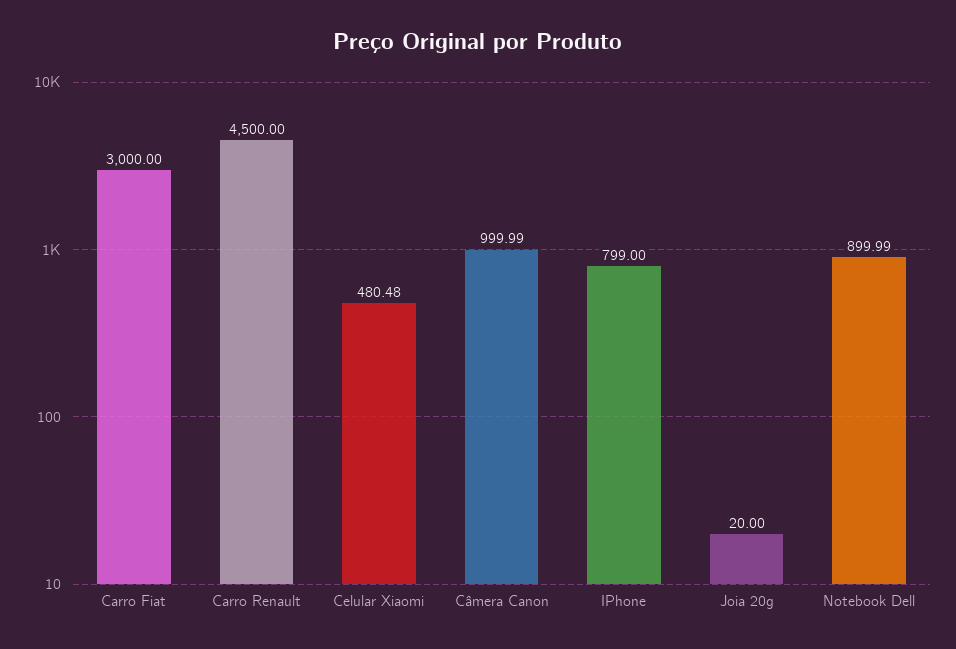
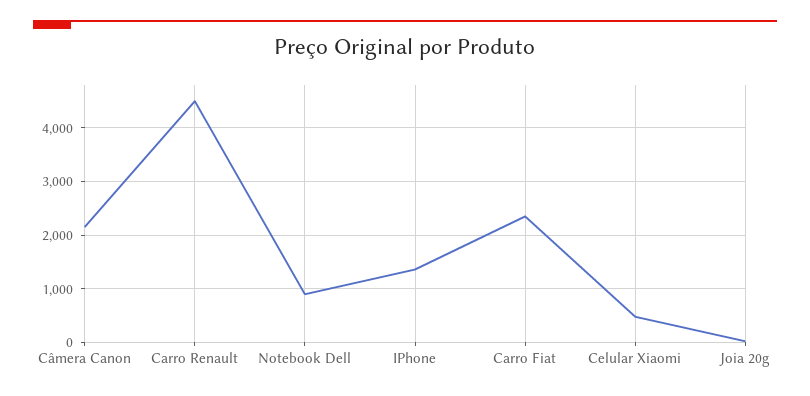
Carro Fiat: 3000 -> 2400
Câmera Canon: 999.99 -> 2200
IPhone: 799 -> 1400

